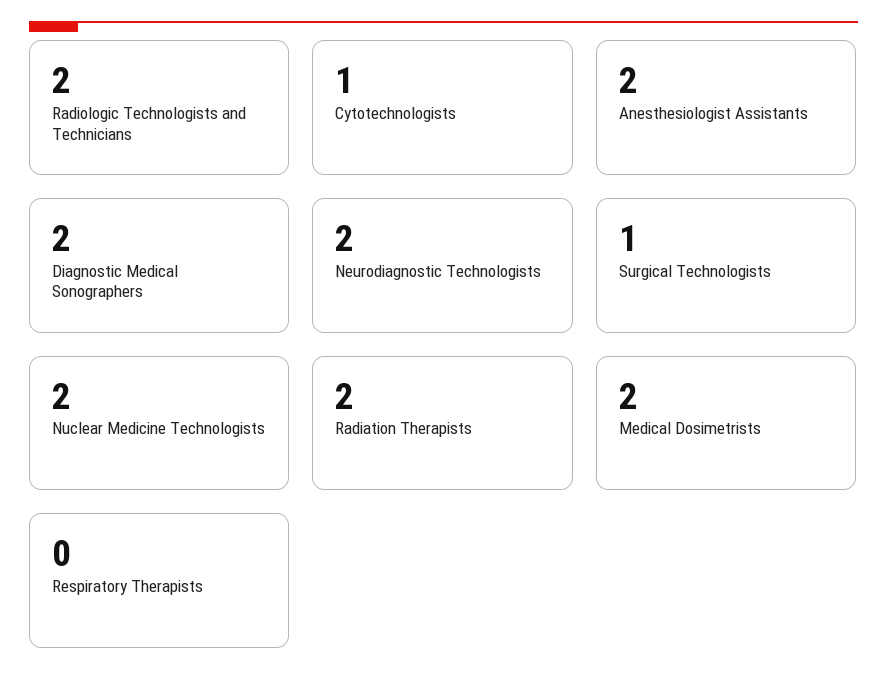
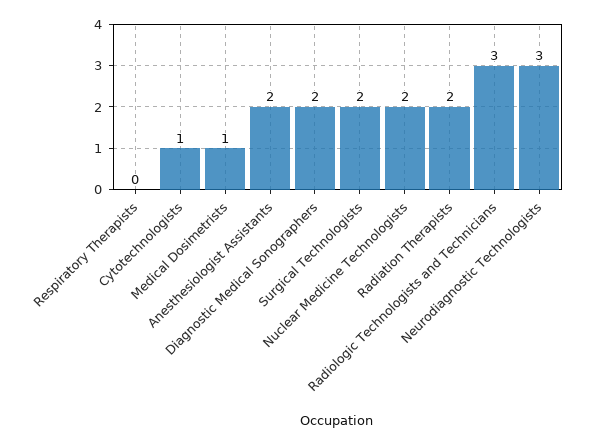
Radiologic Technologists and Technicians: 2 -> 3
Neurodiagnostic Technologists: 2 -> 3
Surgical Technologists: 1 -> 2
Medical Dosimetrists: 2 -> 1

